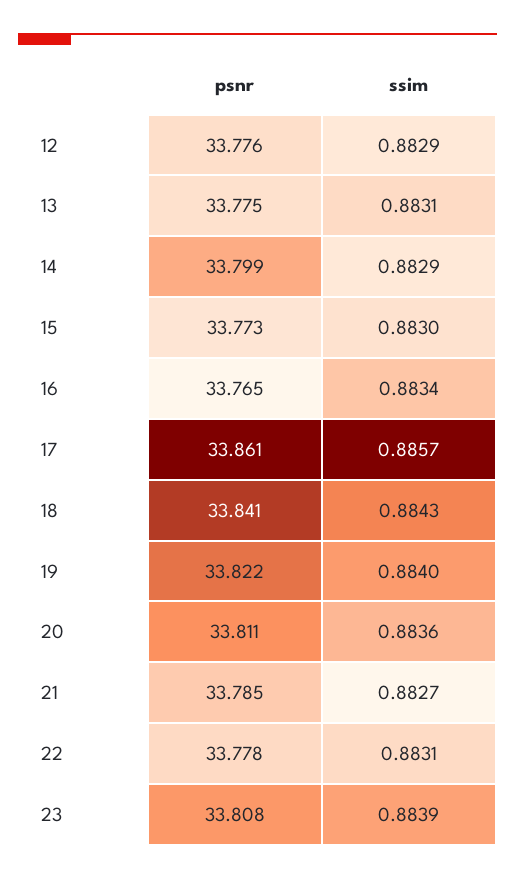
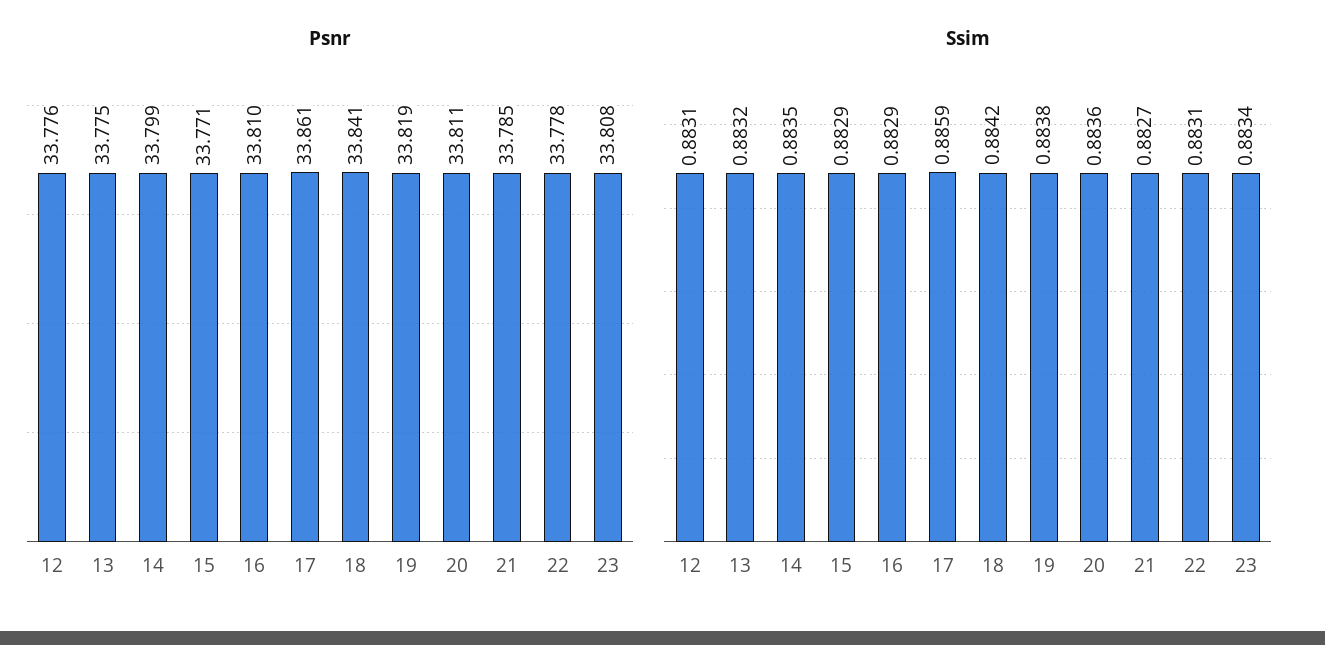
ssim, 12: 0.8829 -> 0.8831
ssim, 13: 0.8831 -> 0.8832
ssim, 14: 0.8829 -> 0.8835
psnr, 15: 33.773 -> 33.771
ssim, 15: 0.883 -> 0.8829
psnr, 16: 33.765 -> 33.81
ssim, 16: 0.8834 -> 0.8829
ssim, 17: 0.8857 -> 0.8859
ssim, 18: 0.8843 -> 0.8842
psnr, 19: 33.822 -> 33.819
ssim, 19: 0.884 -> 0.8838
ssim, 23: 0.8839 -> 0.8834

